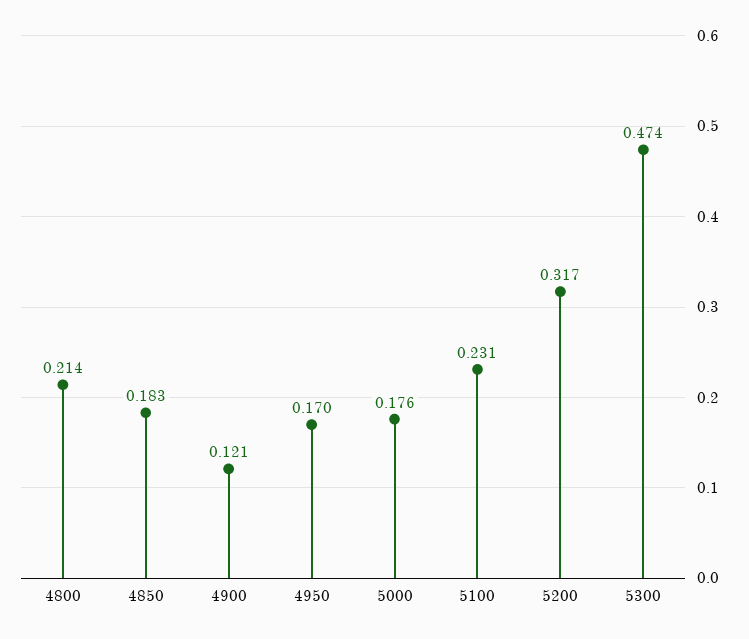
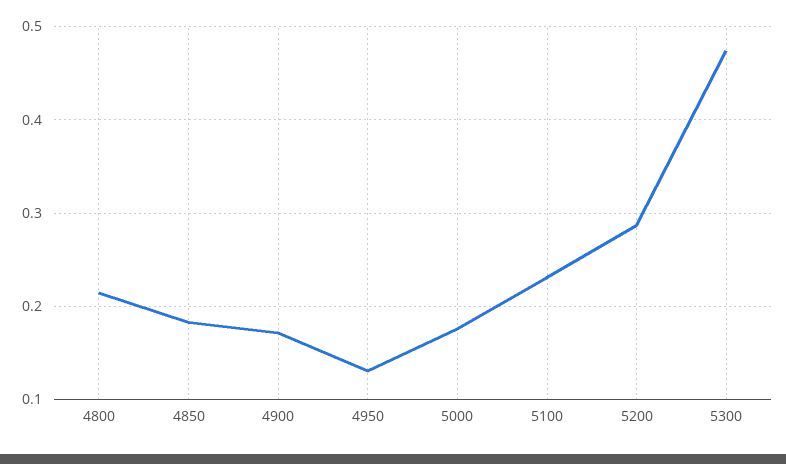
4900: 0.121 -> 0.17
4950: 0.17 -> 0.13
5200: 0.317 -> 0.29

